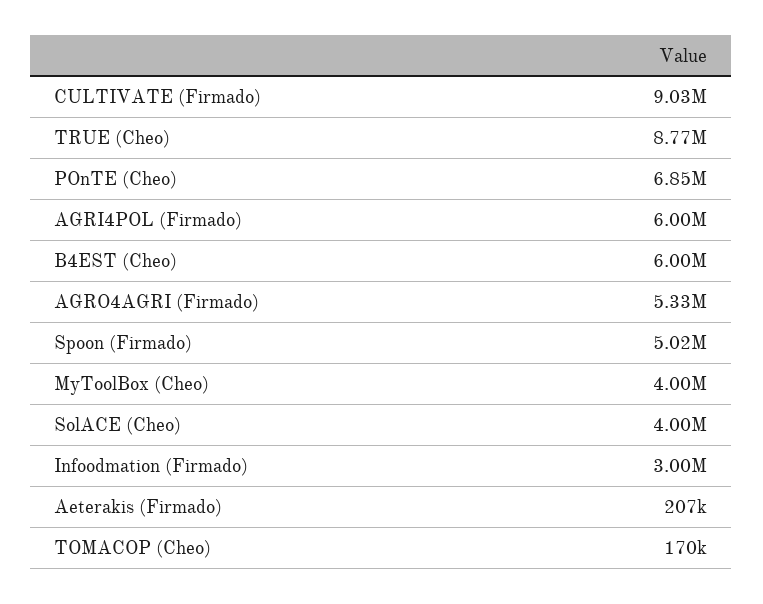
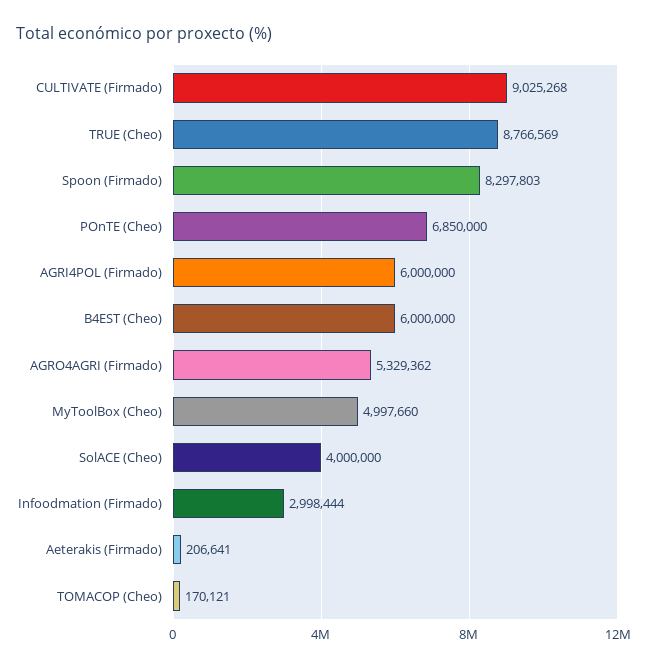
Spoon (Firmado): 5020000 -> 8297803
MyToolBox (Cheo): 4000000 -> 4997660

